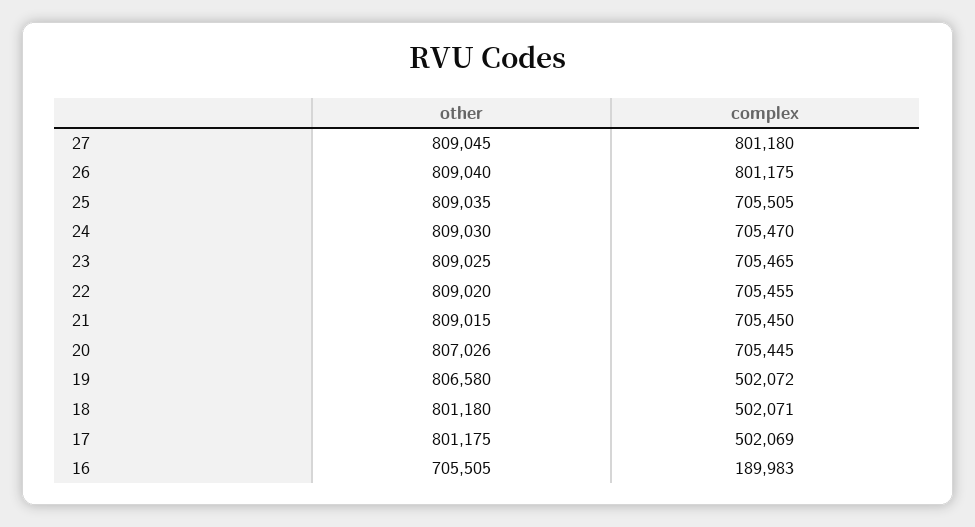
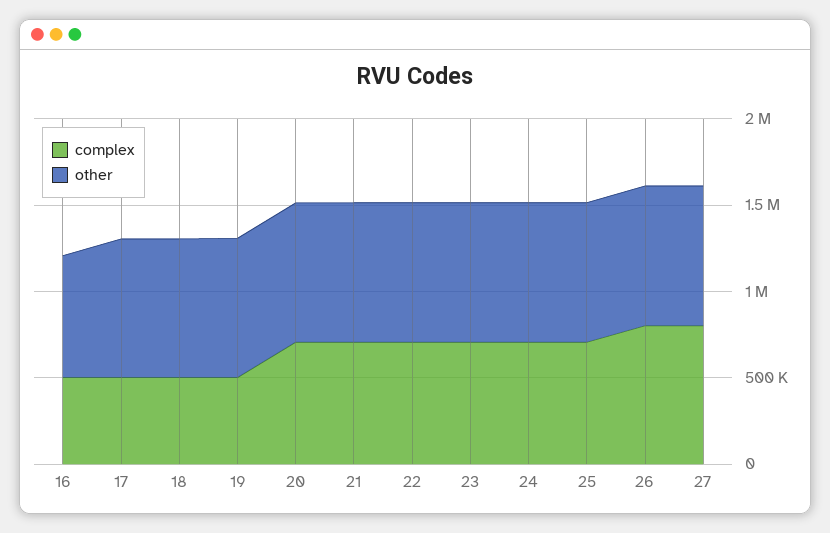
complex, 16: 189983 -> 500000

